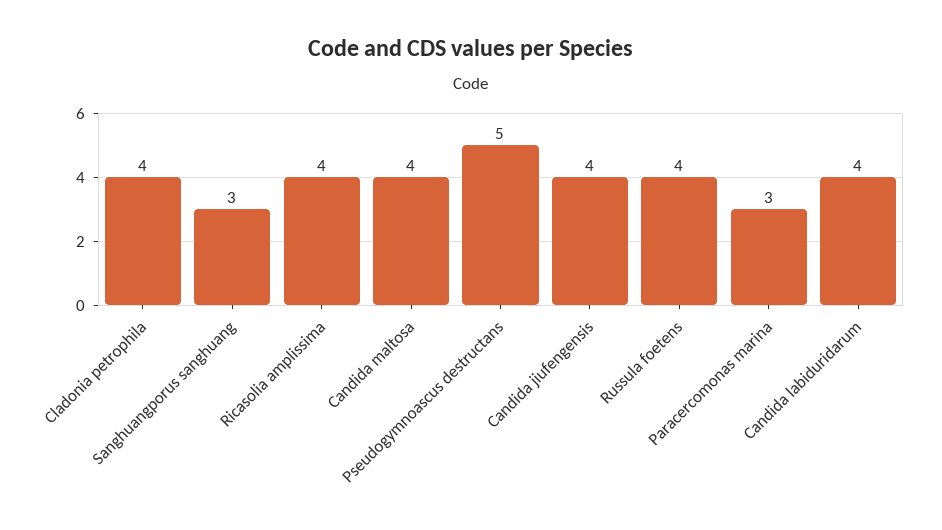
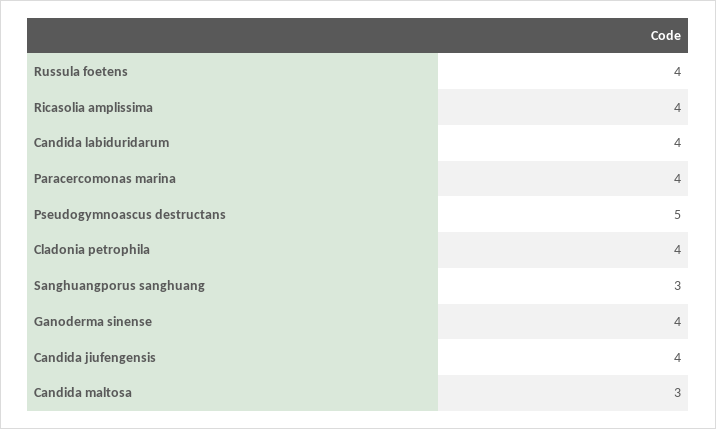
Candida maltosa: 4 -> 3
Paracercomonas marina: 3 -> 4
Ganoderma sinense: none -> 4

